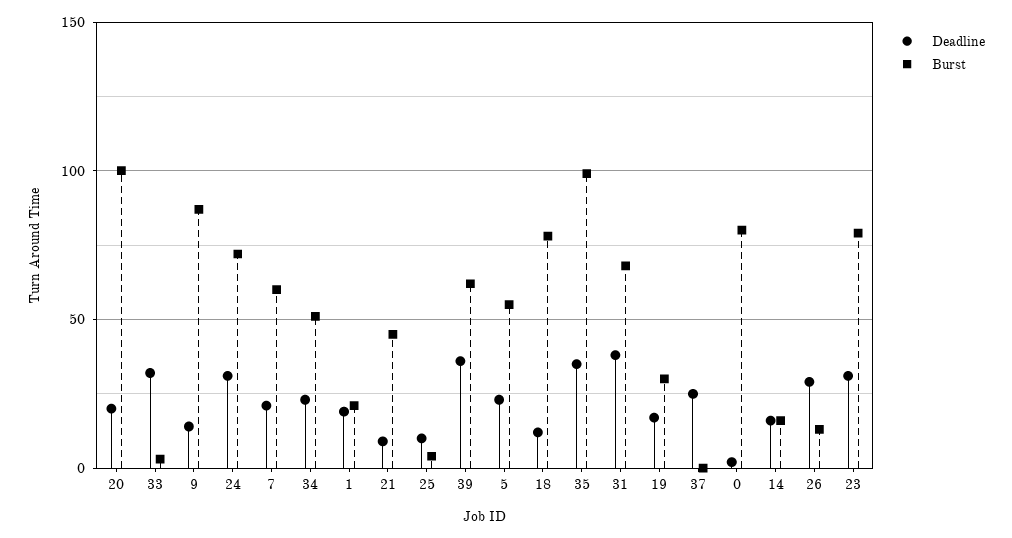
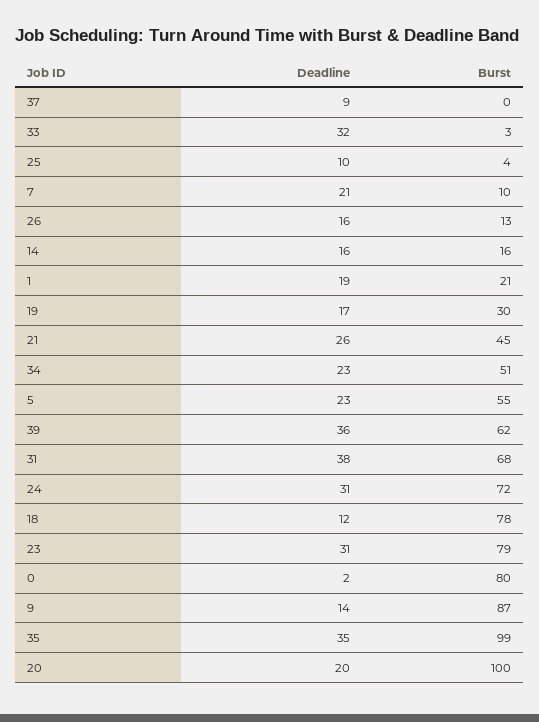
Burst, 7: 60 -> 10
Deadline, 21: 10 -> 26
Deadline, 37: 25 -> 9
Deadline, 26: 30 -> 16

